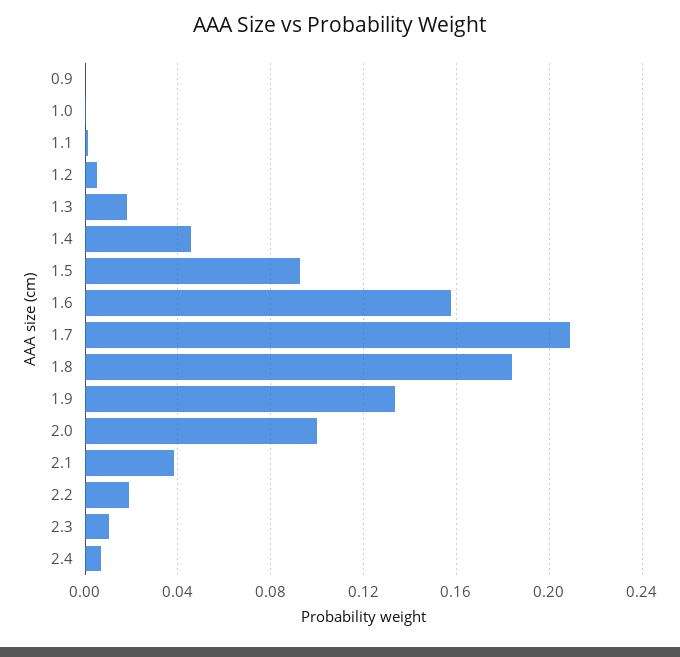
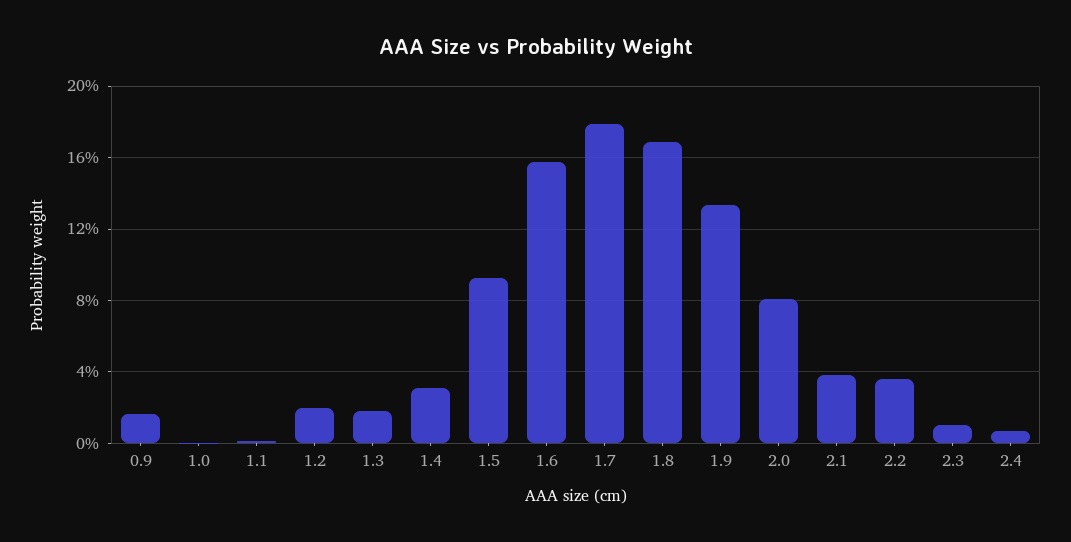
0.9: 0 -> 0.015
1.2: 0.005 -> 0.02
1.4: 0.045 -> 0.03
1.7: 0.21 -> 0.18
1.8: 0.185 -> 0.17
2.0: 0.1 -> 0.08
2.2: 0.02 -> 0.035

